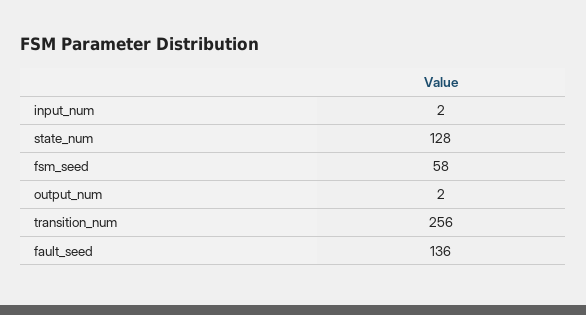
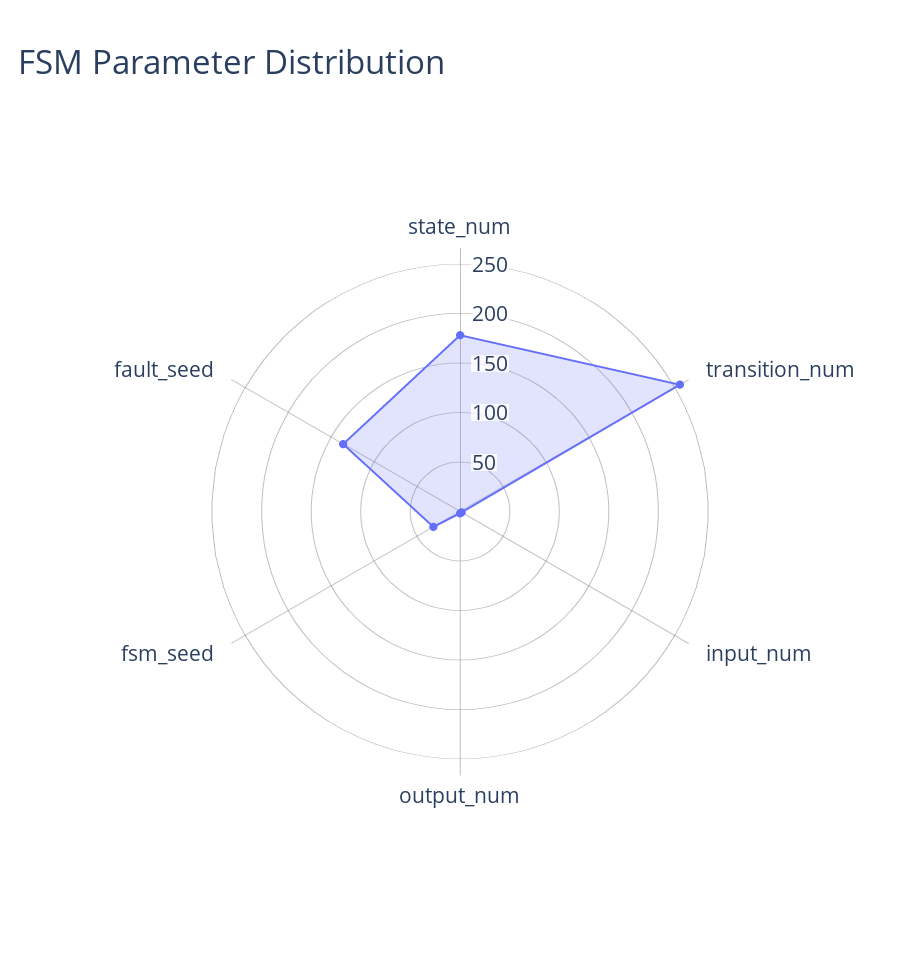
state_num: 128 -> 180
fsm_seed: 58 -> 30

